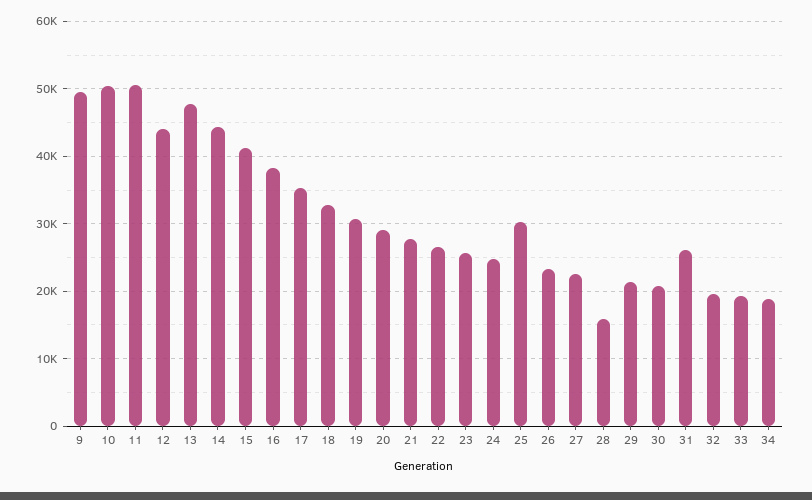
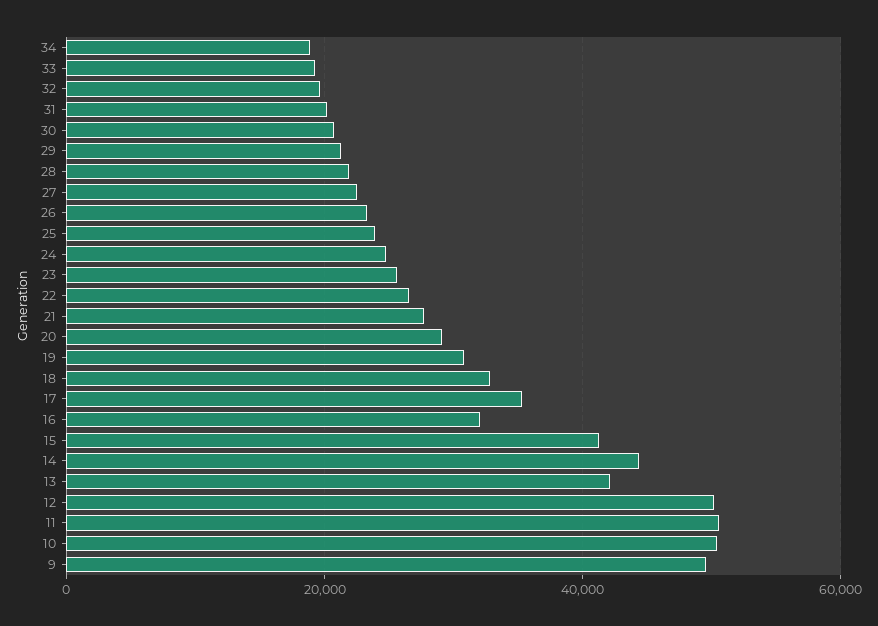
12: 44000 -> 50000
13: 48000 -> 42000
16: 38000 -> 32000
25: 30000 -> 24000
28: 16000 -> 22000
31: 26000 -> 20000

